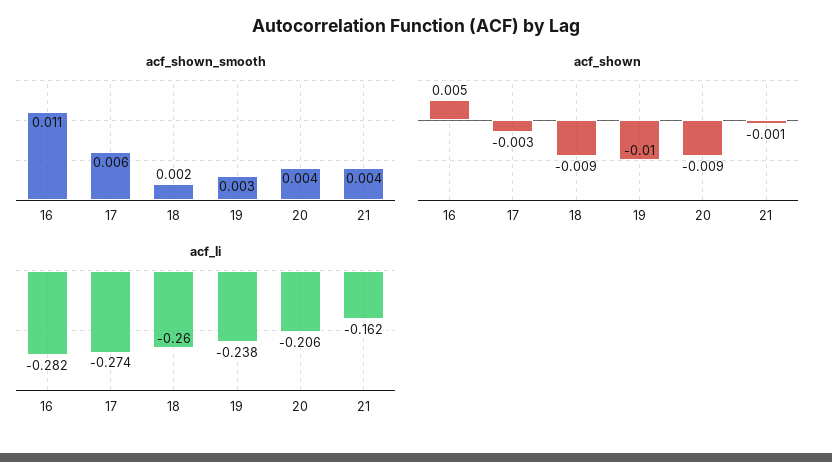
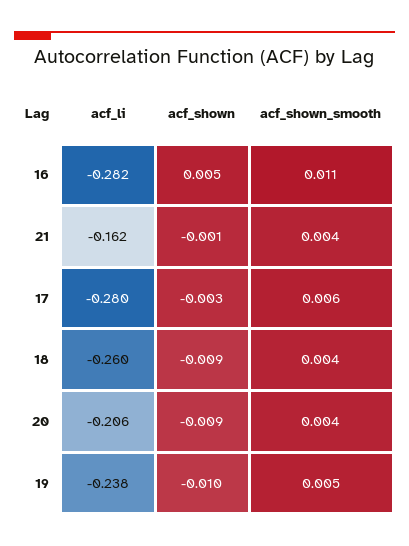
acf_shown_smooth, 18: 0.002 -> 0.004
acf_shown_smooth, 19: 0.003 -> 0.005
acf_li, 17: -0.274 -> -0.28

